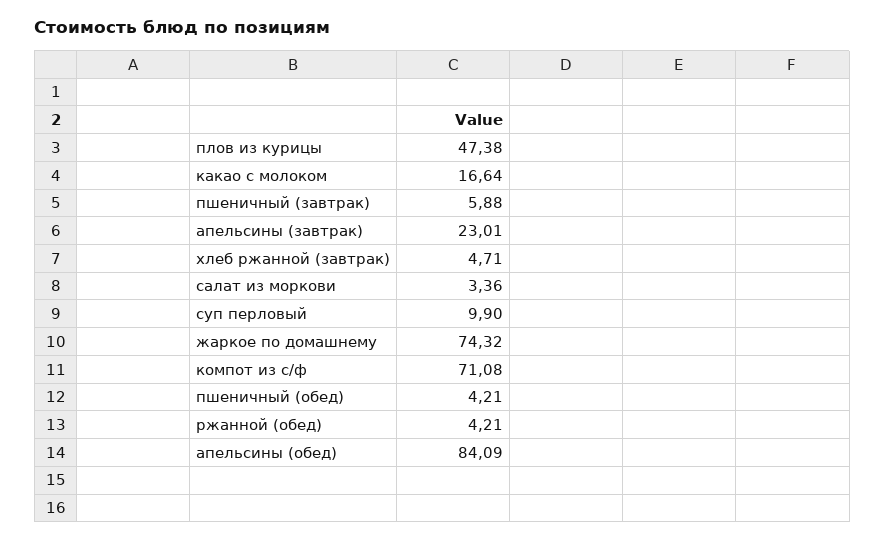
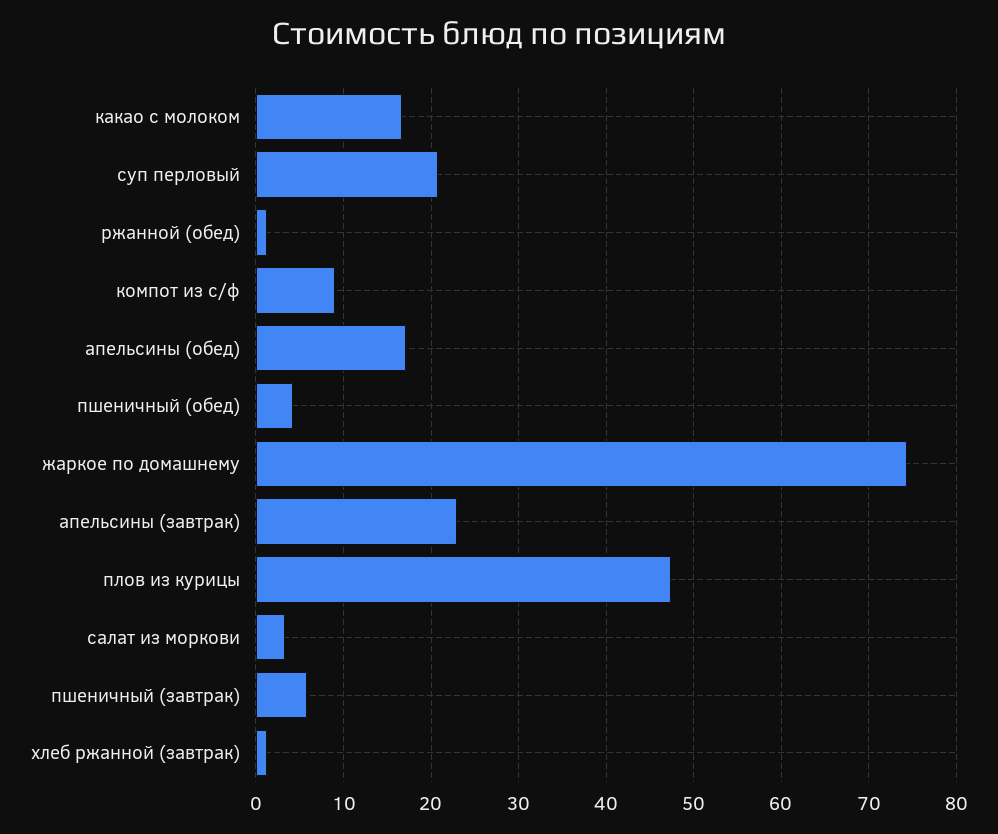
хлеб ржанной (завтрак): 4.71 -> 1
суп перловый: 9.9 -> 21
компот из с/ф: 71.08 -> 9
ржанной (обед): 4.21 -> 1
апельсины (обед): 84.09 -> 17

